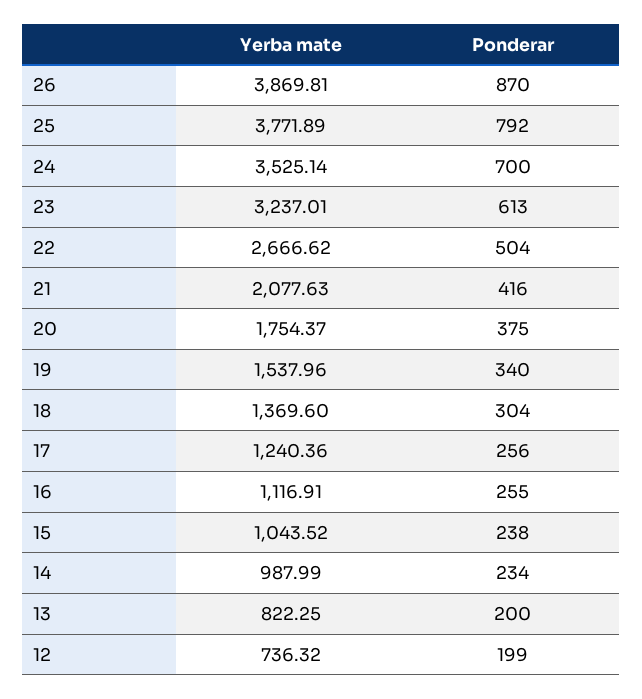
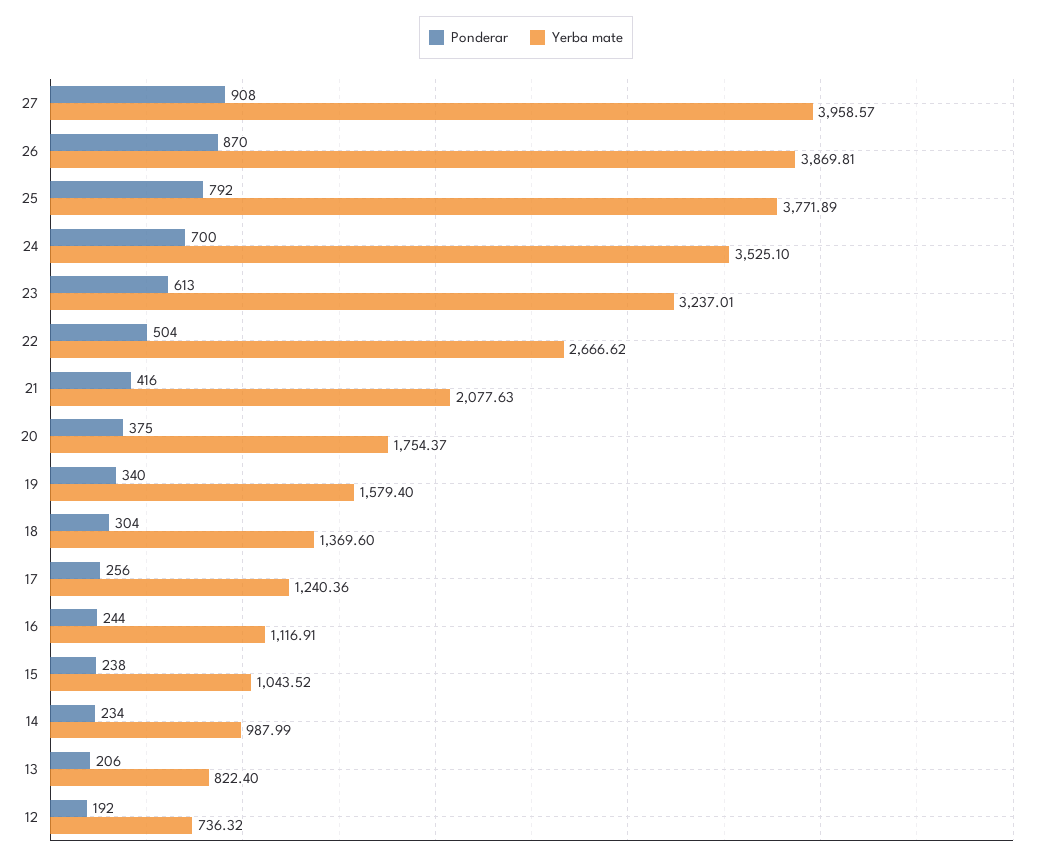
Yerba mate, 24: 3525.14 -> 3525.1
Yerba mate, 19: 1537.96 -> 1579.4
Ponderar, 16: 255 -> 244
Yerba mate, 13: 822.25 -> 822.4
Ponderar, 13: 200 -> 206
Ponderar, 12: 199 -> 192
Ponderar, 27: none -> 908
Yerba mate, 27: none -> 3958.57

